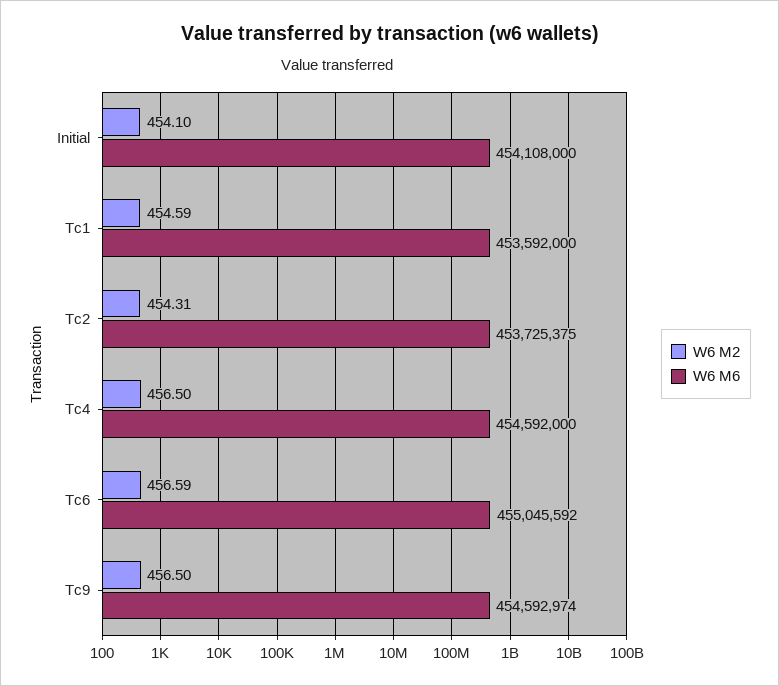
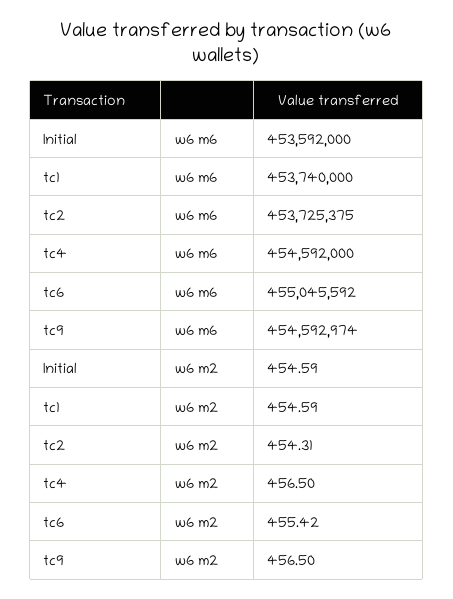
W6 M2, Initial: 454.1 -> 454.59
W6 M6, Initial: 454108000 -> 453592000
W6 M6, Tc1: 453592000 -> 453740000
W6 M2, Tc6: 456.59 -> 455.42

